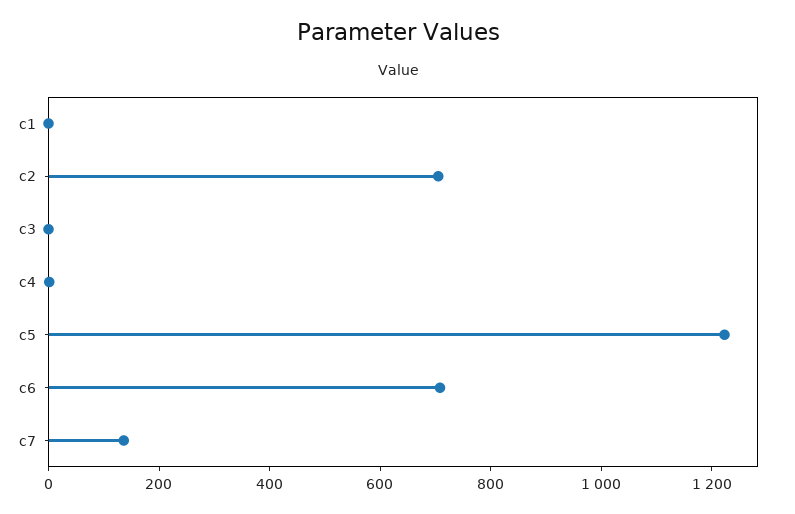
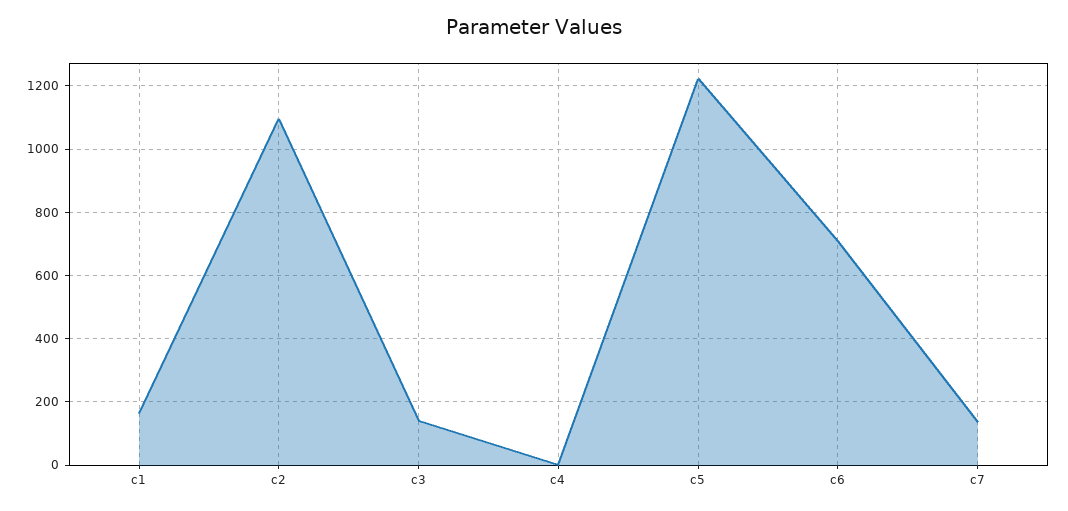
c1: 0 -> 160
c2: 700 -> 1100
c3: 0 -> 140

